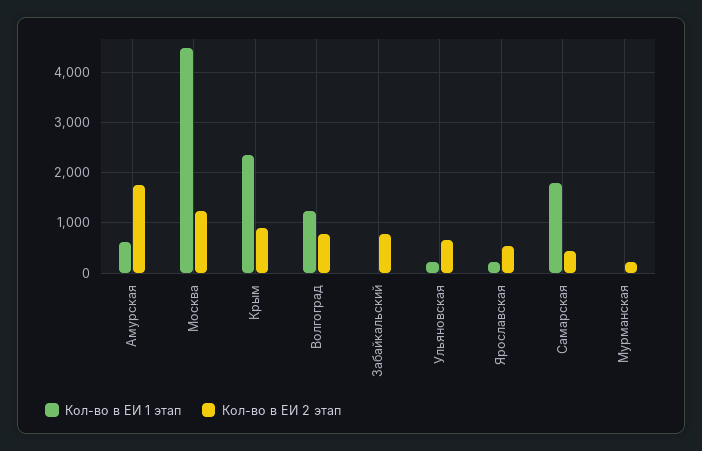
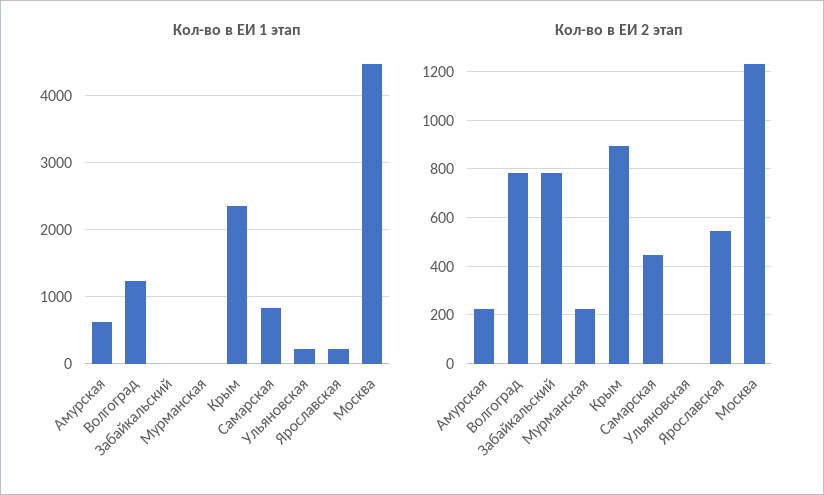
Кол-во в ЕИ 2 этап, Амурская: 1800 -> 225
Кол-во в ЕИ 2 этап, Ульяновская: 600 -> 0
Кол-во в ЕИ 1 этап, Самарская: 1800 -> 800

